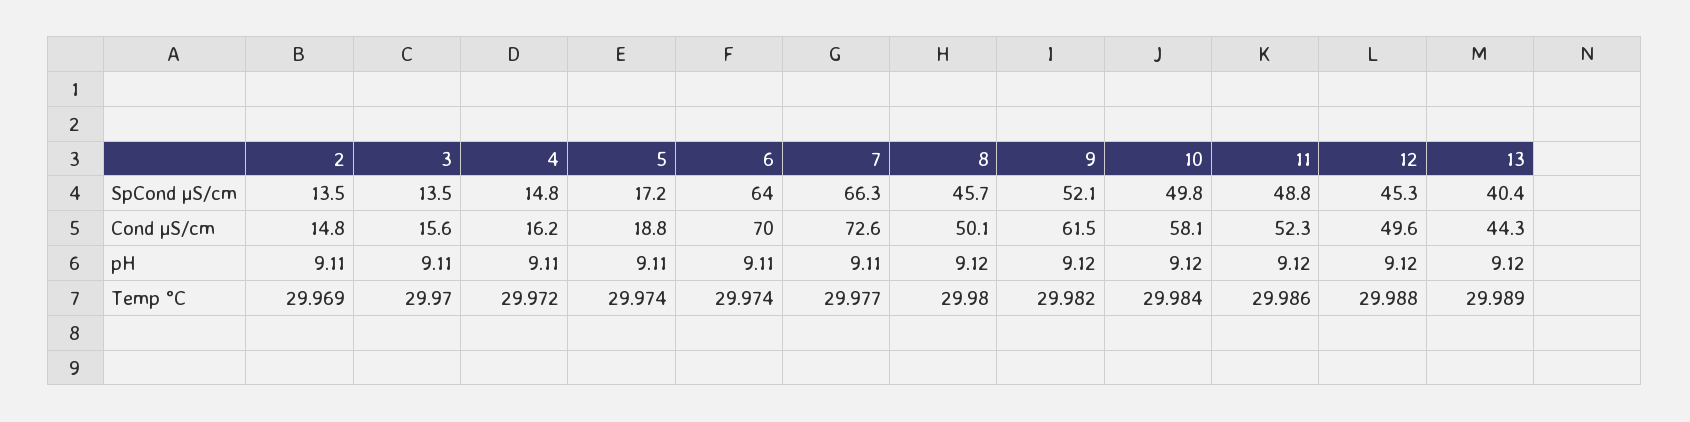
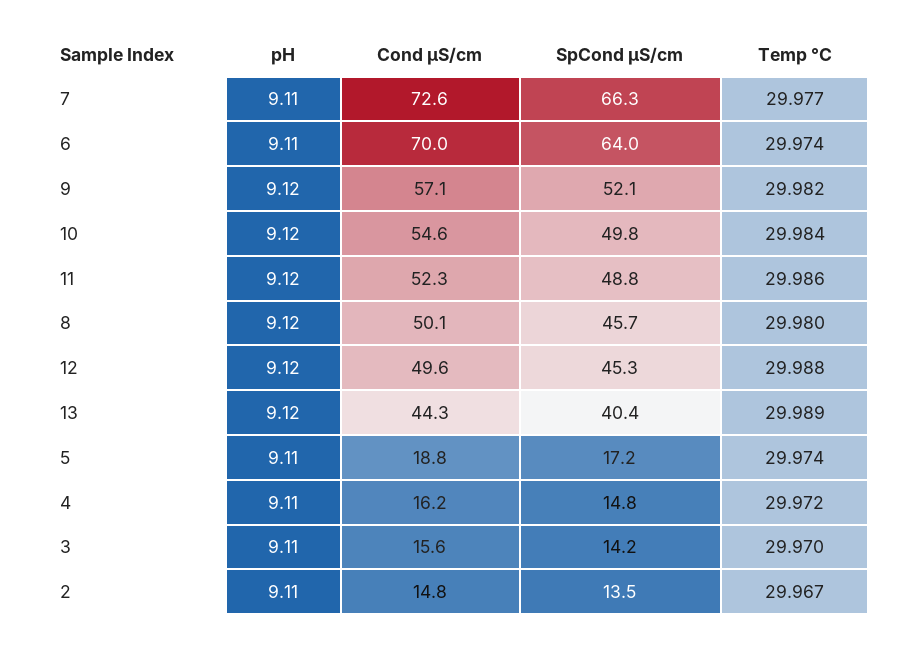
3, SpCond µS/cm: 13.5 -> 14.2
9, Cond µS/cm: 61.5 -> 57.1
10, Cond µS/cm: 58.1 -> 54.6
2, Temp °C: 29.969 -> 29.967

